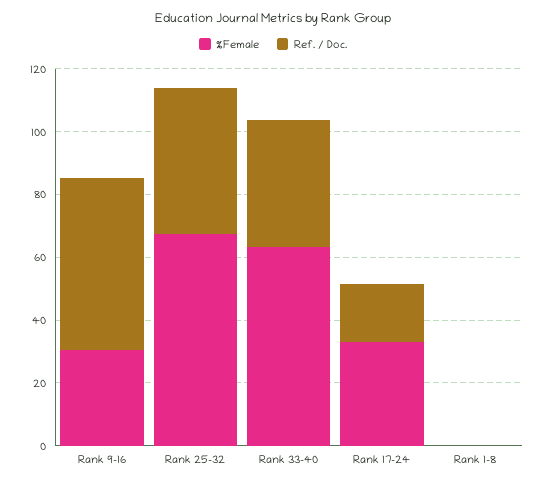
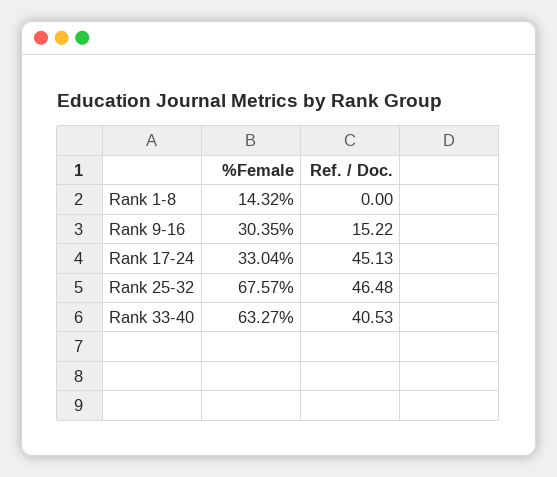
Ref. / Doc., Rank 9-16: 55 -> 15.22
Ref. / Doc., Rank 17-24: 20 -> 45.13
%Female, Rank 1-8: 0 -> 14.32

